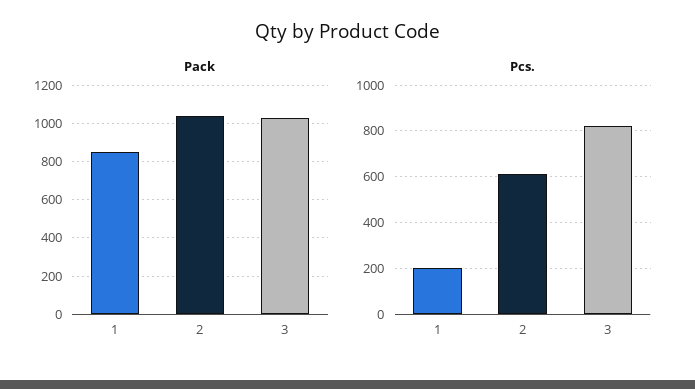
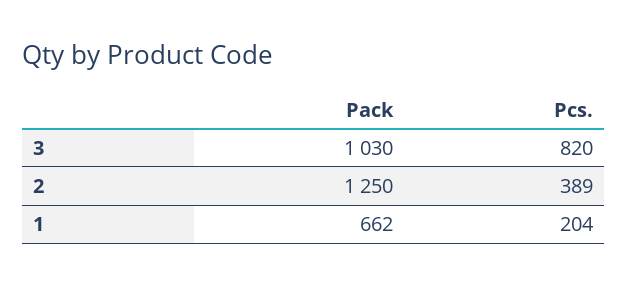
Pack, 1: 850 -> 662
Pack, 2: 1050 -> 1250
Pcs., 2: 600 -> 389

